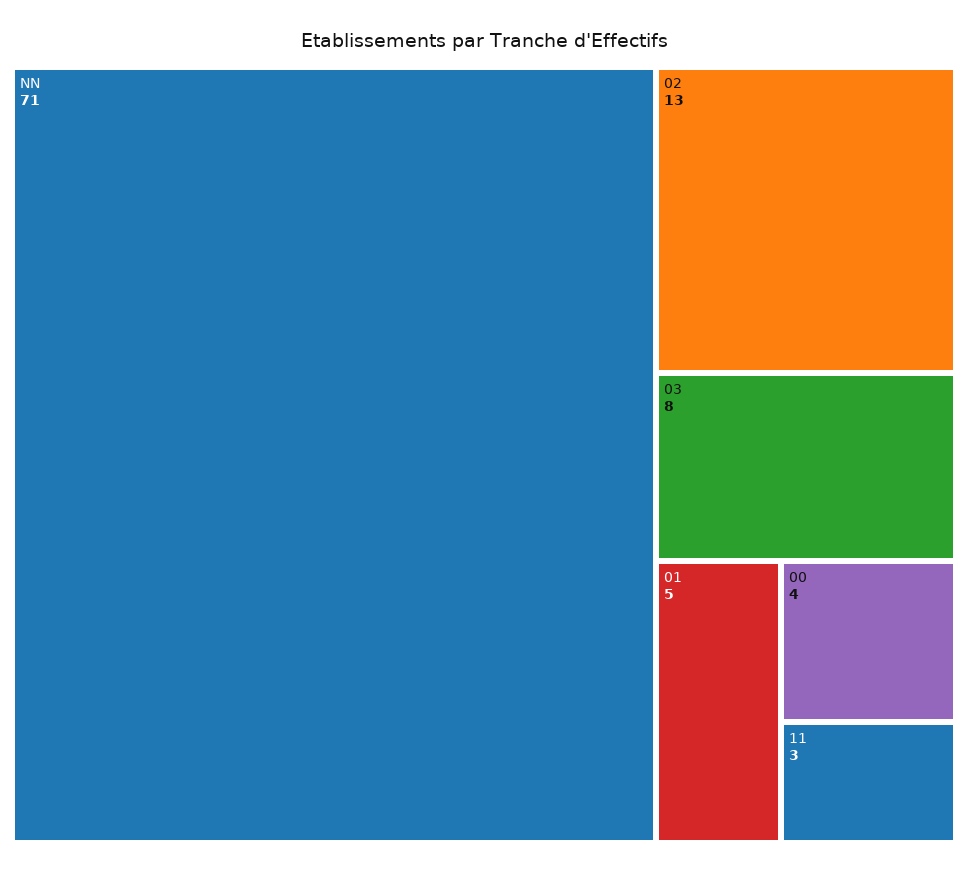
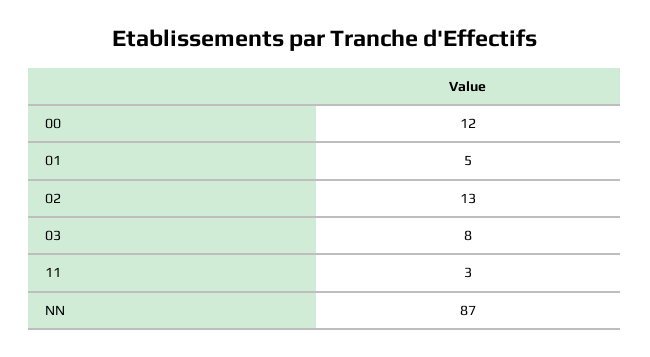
NN: 71 -> 87
00: 4 -> 12

